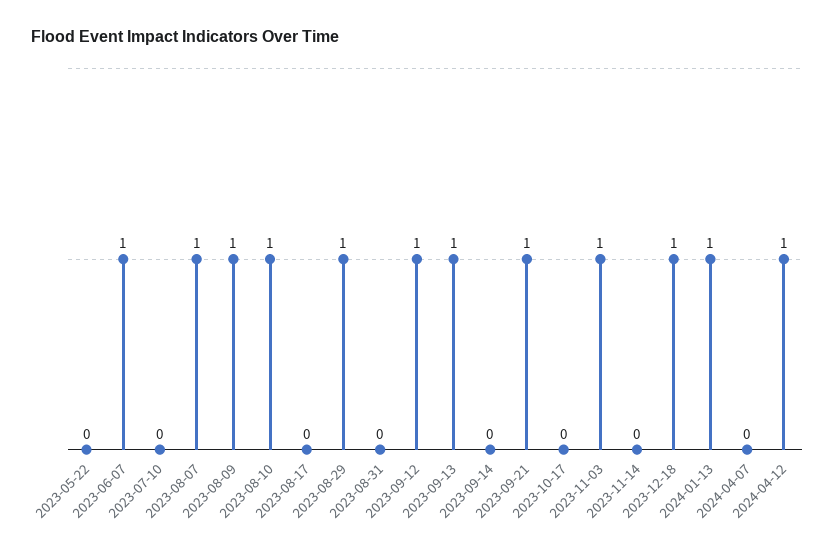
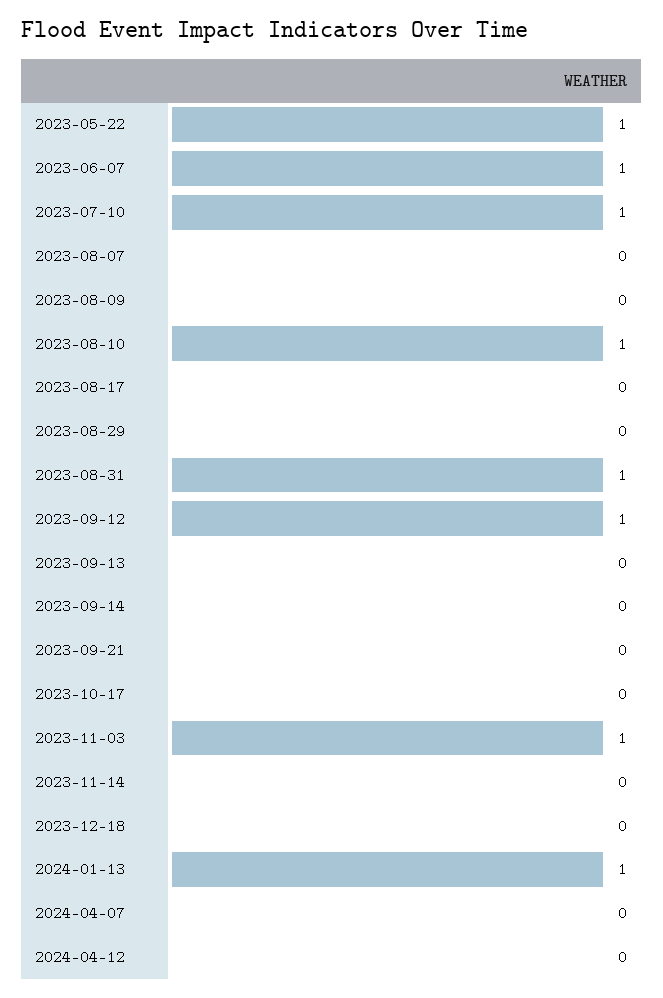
2023-05-22: 0 -> 1
2023-07-10: 0 -> 1
2023-08-07: 1 -> 0
2023-08-09: 1 -> 0
2023-08-29: 1 -> 0
2023-08-31: 0 -> 1
2023-09-13: 1 -> 0
2023-09-21: 1 -> 0
2023-12-18: 1 -> 0
2024-04-12: 1 -> 0

